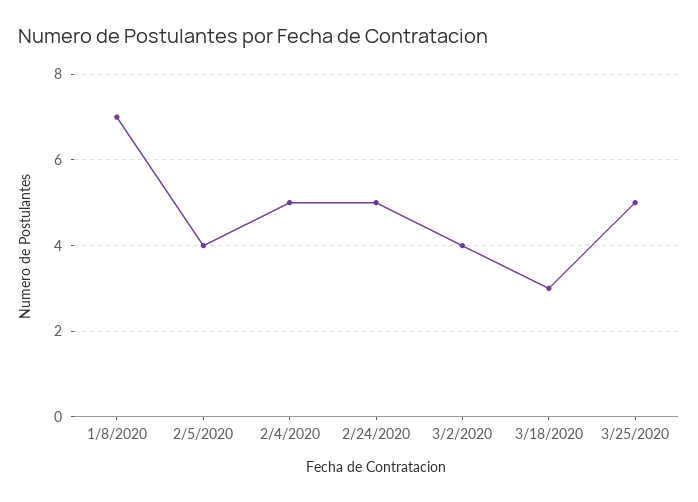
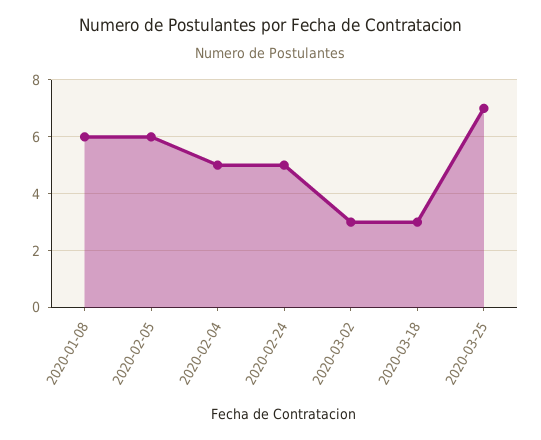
1/8/2020: 7 -> 6
2/5/2020: 4 -> 6
3/2/2020: 4 -> 3
3/25/2020: 5 -> 7

